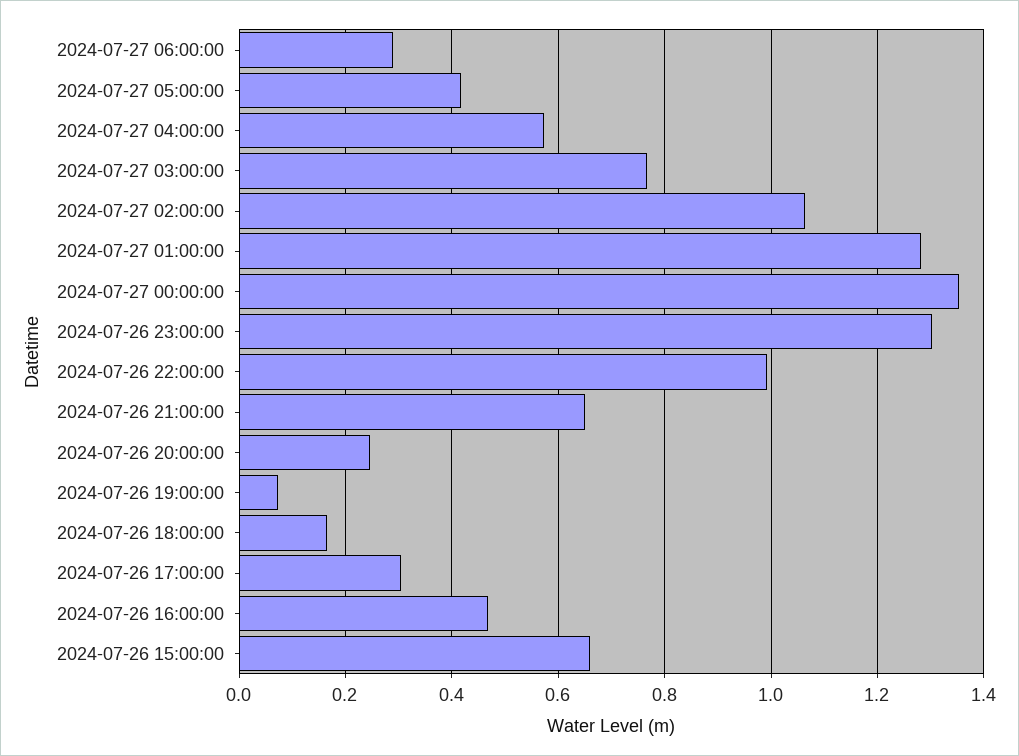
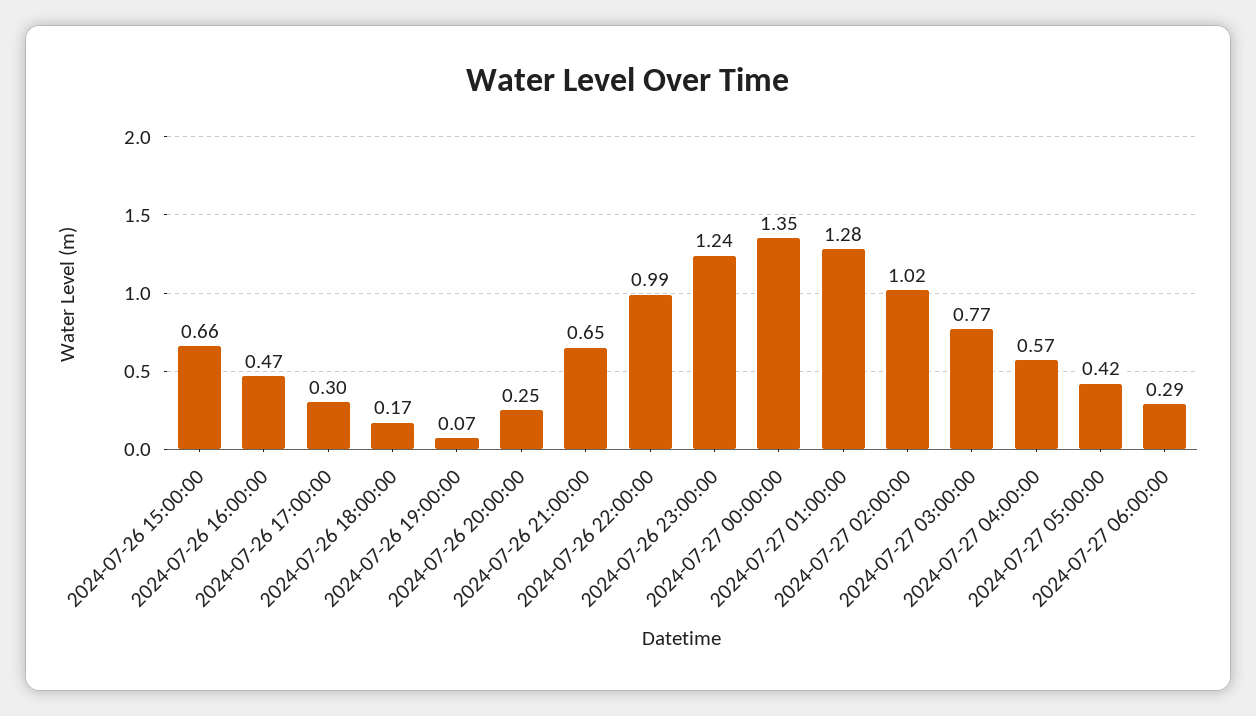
2024-07-27 02:00:00: 1.06 -> 1.02
2024-07-26 23:00:00: 1.3 -> 1.24

